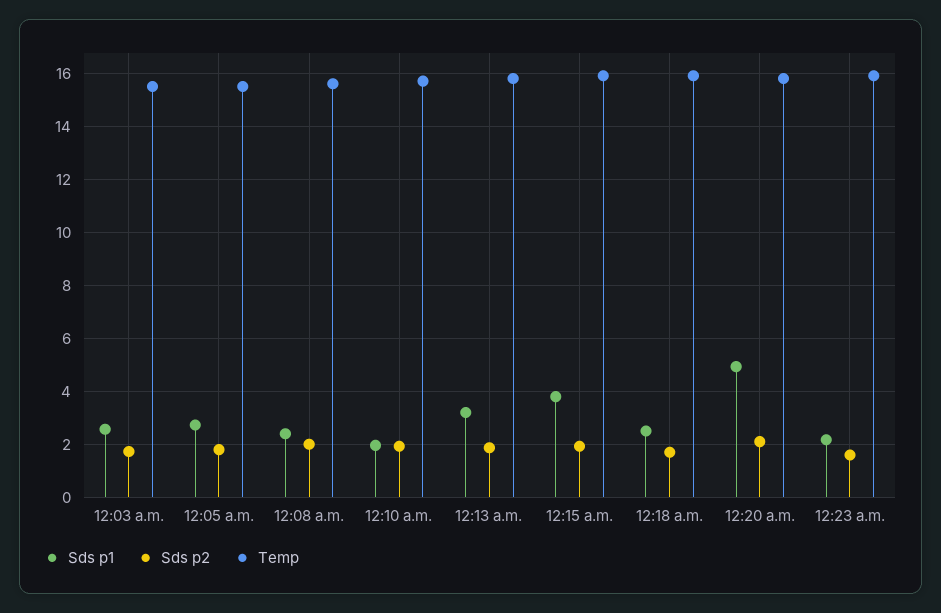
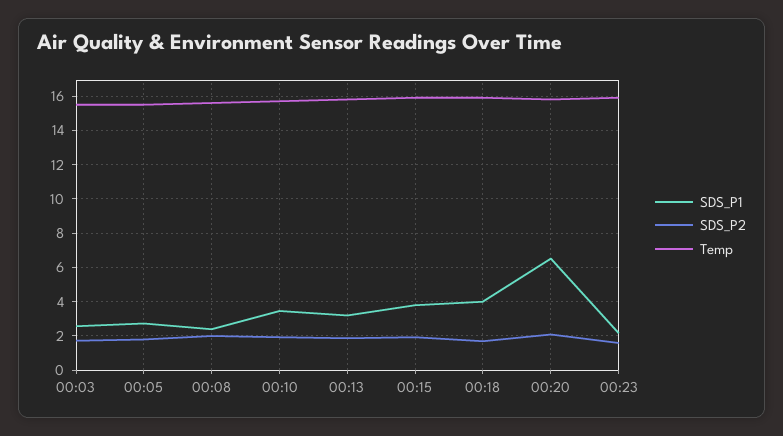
Sds p1, 12:10 a.m.: 2 -> 3.5
Sds p1, 12:18 a.m.: 2.5 -> 4
Sds p1, 12:20 a.m.: 5 -> 6.5

